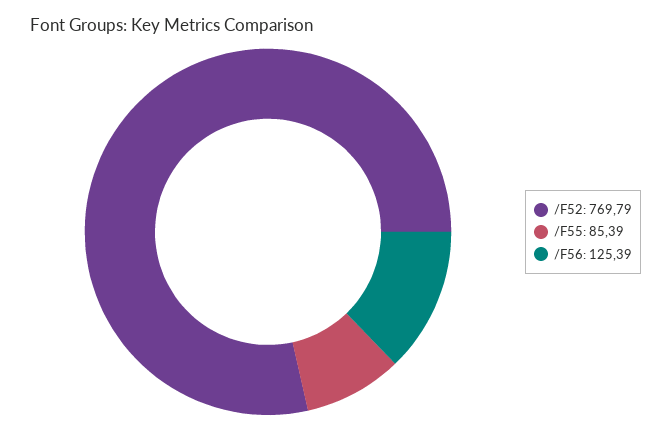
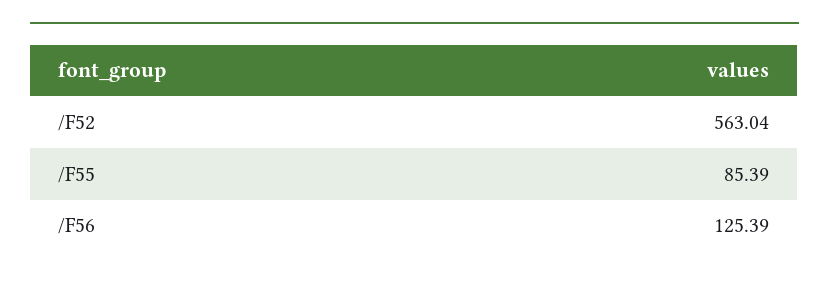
/F52: 769.79 -> 563.04

